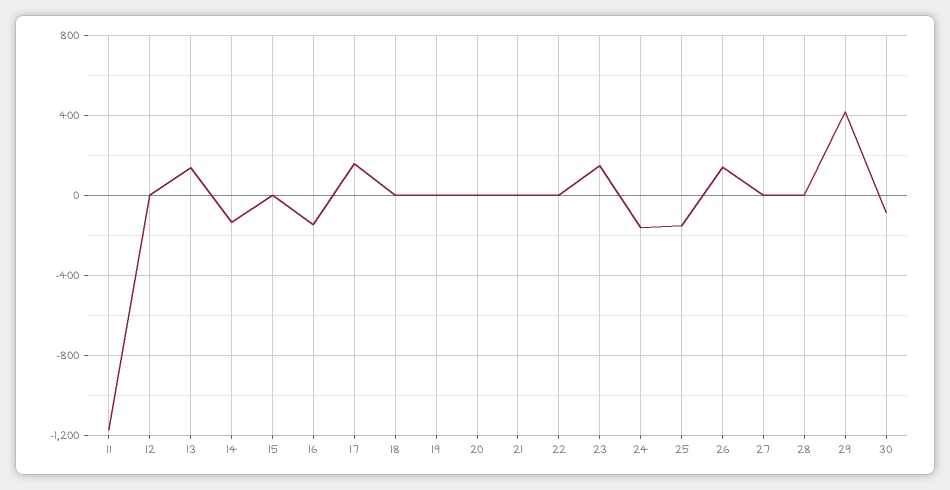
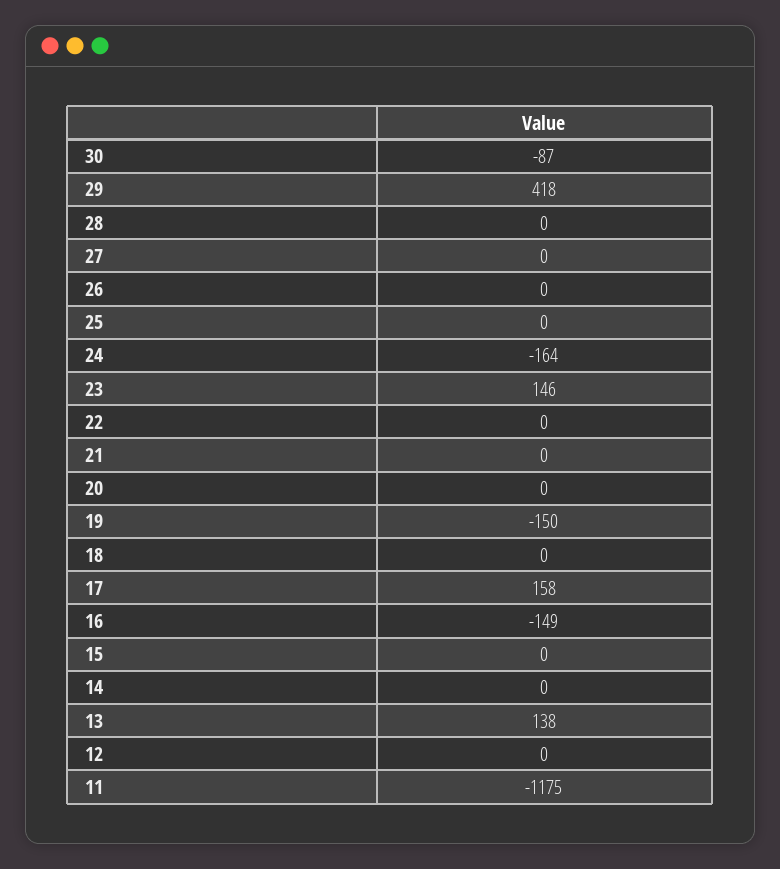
14: -150 -> 0
19: 0 -> -150
25: -150 -> 0
26: 150 -> 0

